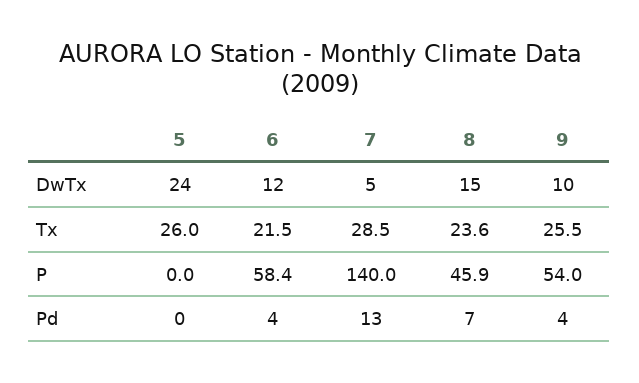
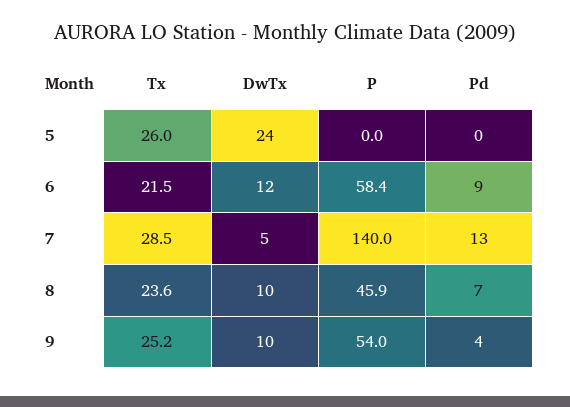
8, DwTx: 15 -> 10
9, Tx: 25.5 -> 25.2
6, Pd: 4 -> 9

